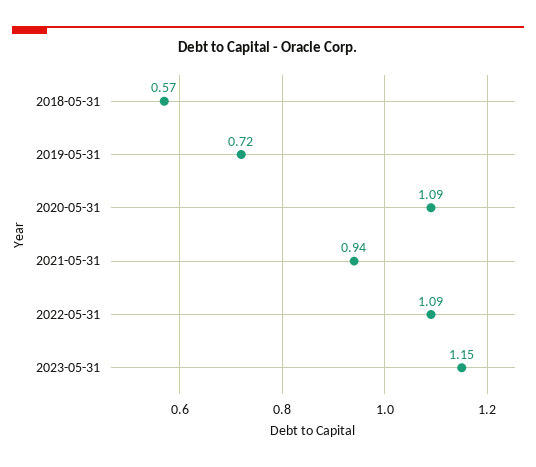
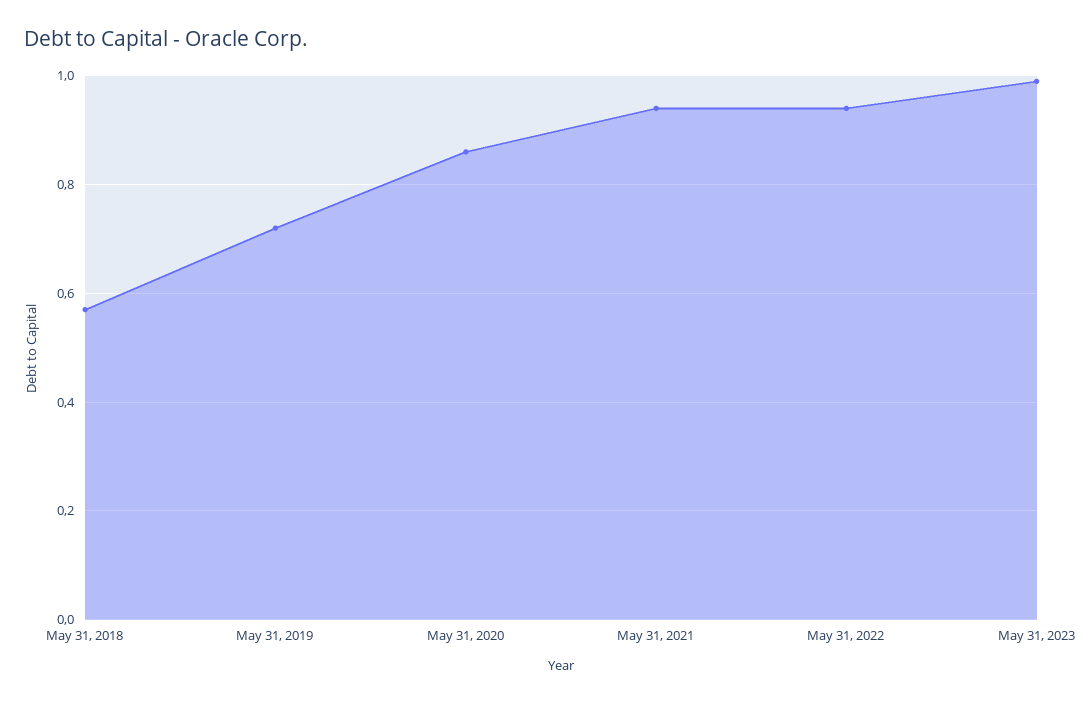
2020-05-31: 1.09 -> 0.85
2022-05-31: 1.09 -> 0.95
2023-05-31: 1.15 -> 1

